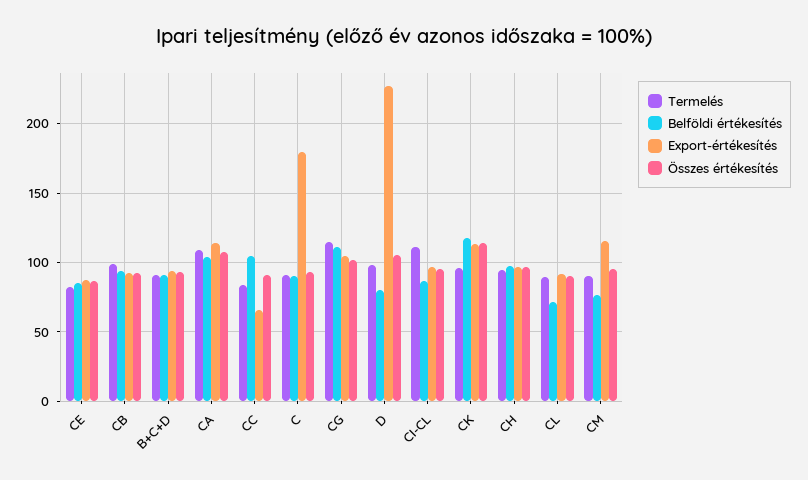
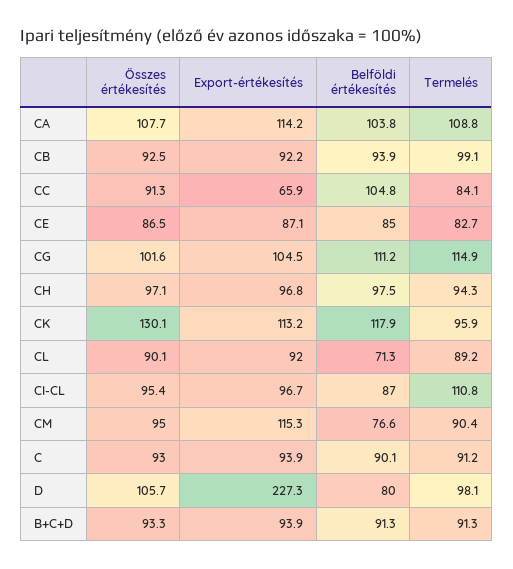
Export-értékesítés, C: 180 -> 93.9
Összes értékesítés, CK: 115 -> 130.1

